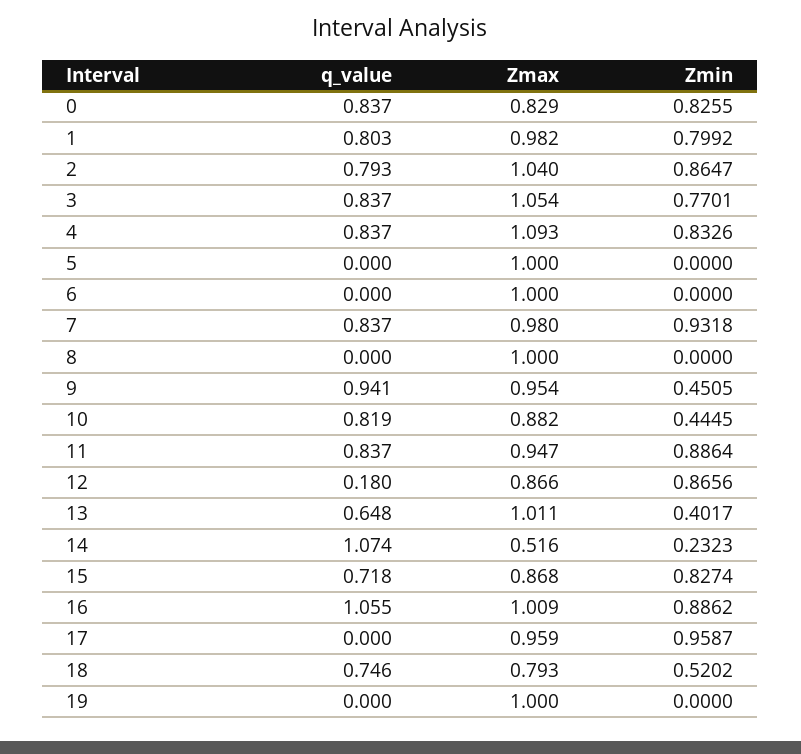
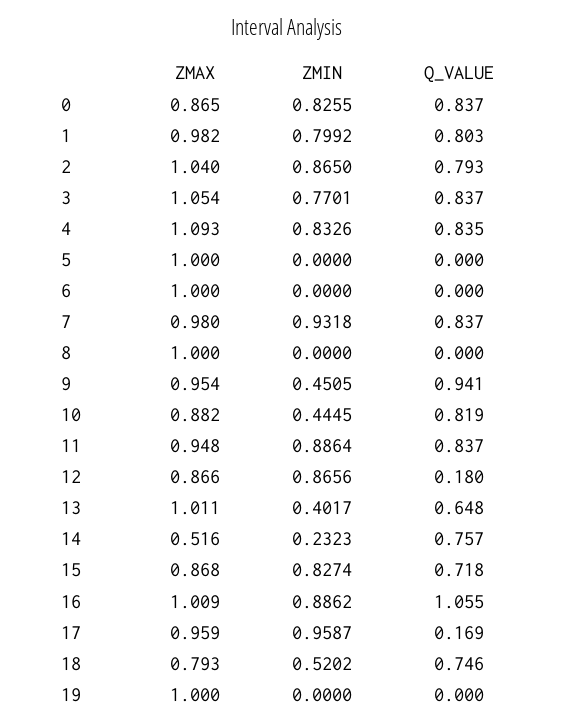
Zmax, 0: 0.829 -> 0.865
Zmin, 2: 0.8647 -> 0.865
q_value, 4: 0.837 -> 0.835
Zmax, 11: 0.947 -> 0.948
q_value, 14: 1.074 -> 0.757
q_value, 17: 0 -> 0.169

